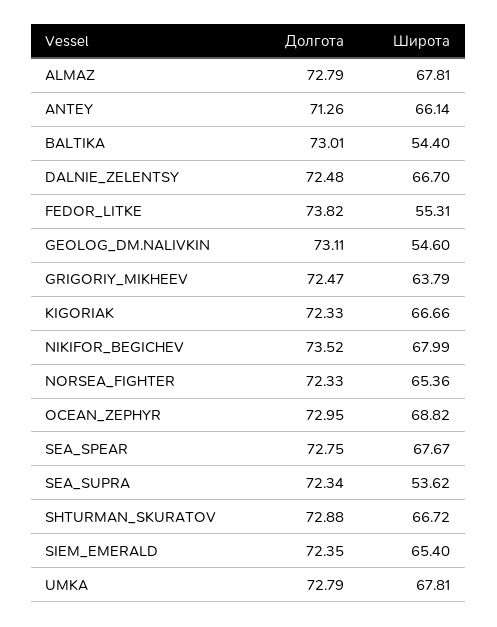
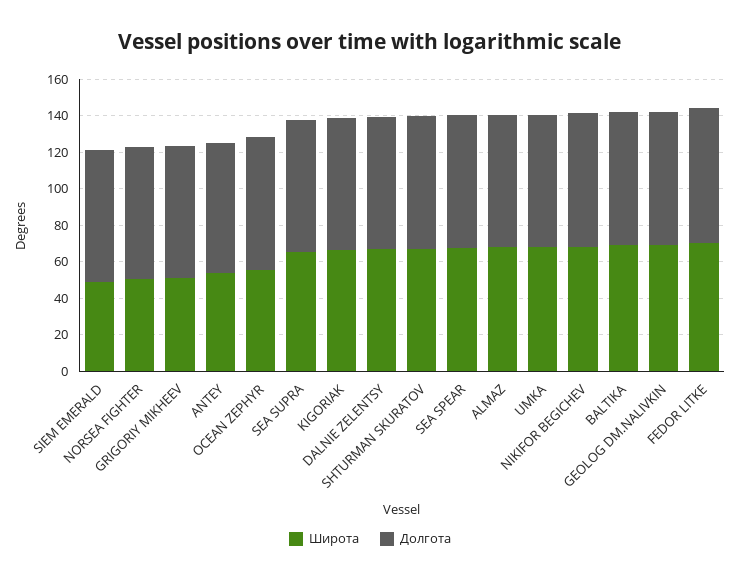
Широта, ANTEY: 66.14 -> 55
Широта, BALTIKA: 54.4 -> 70
Широта, FEDOR_LITKE: 55.31 -> 70
Широта, GEOLOG_DM.NALIVKIN: 54.6 -> 70
Широта, GRIGORIY_MIKHEEV: 63.79 -> 50
Широта, NORSEA_FIGHTER: 65.36 -> 50
Широта, OCEAN_ZEPHYR: 68.82 -> 55
Широта, SEA_SUPRA: 53.62 -> 65
Широта, SIEM_EMERALD: 65.4 -> 50

